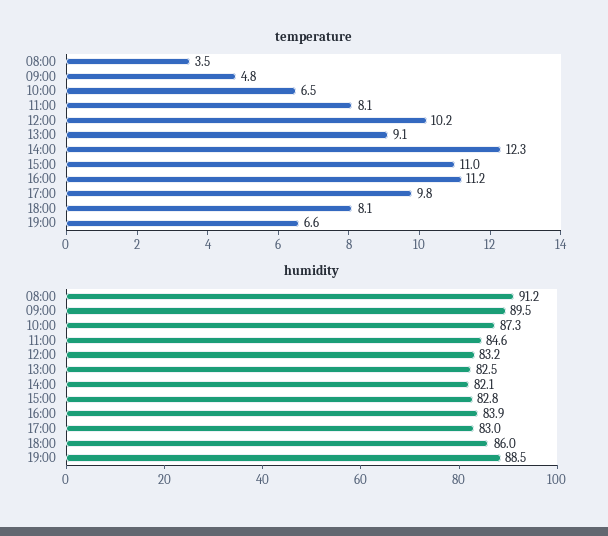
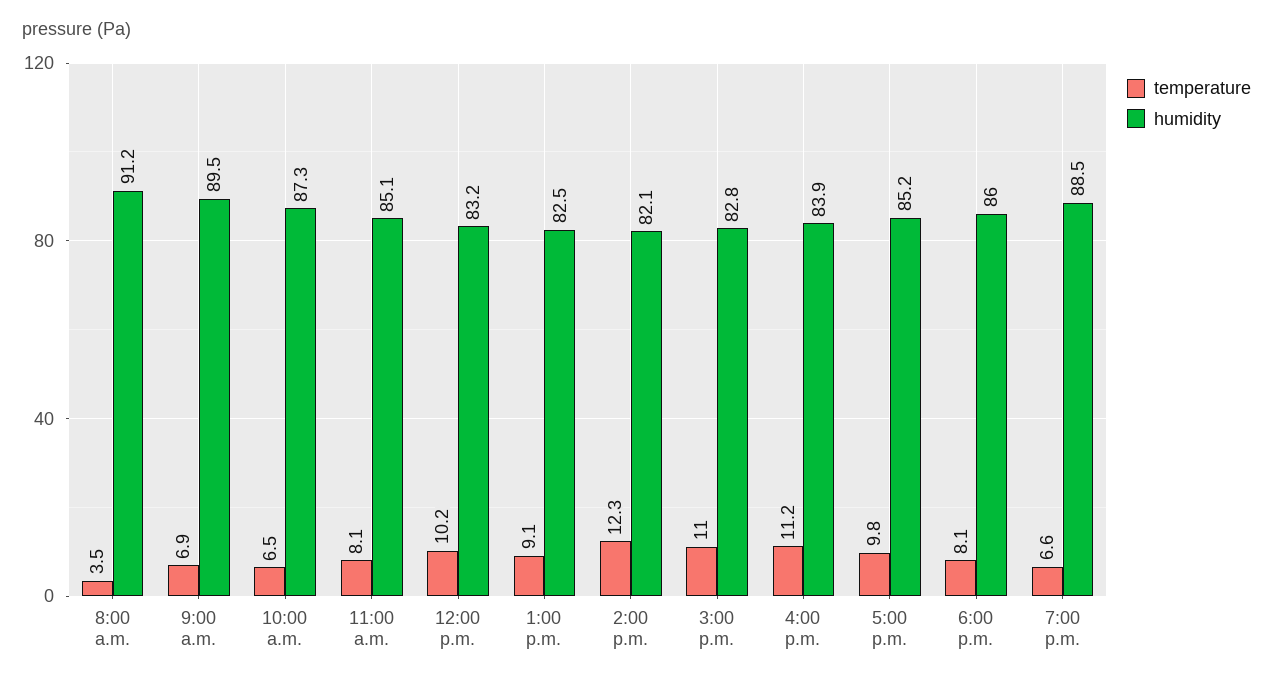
temperature, 09:00: 4.8 -> 6.9
humidity, 11:00: 84.6 -> 85.1
humidity, 17:00: 83 -> 85.2

